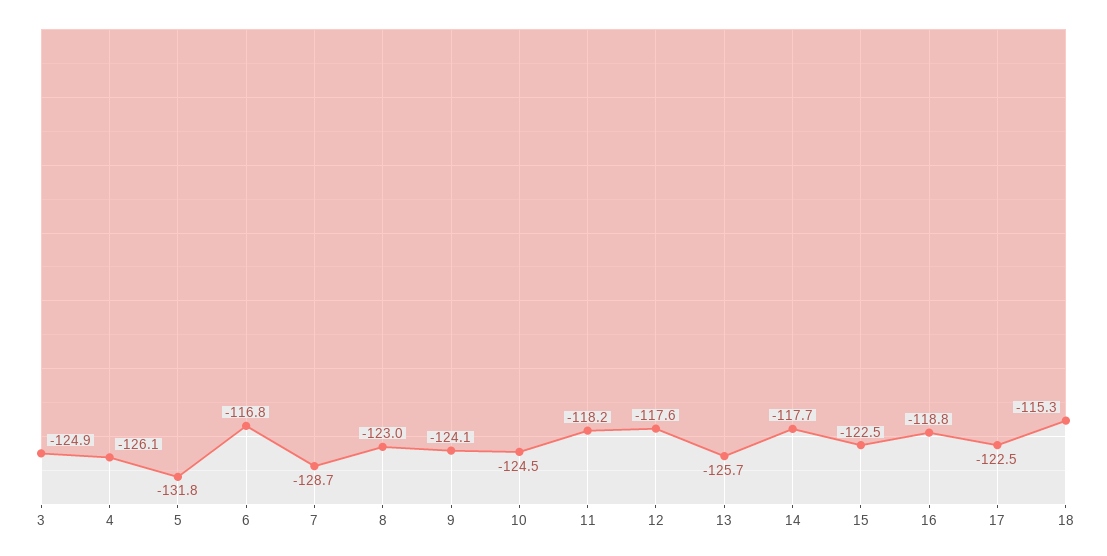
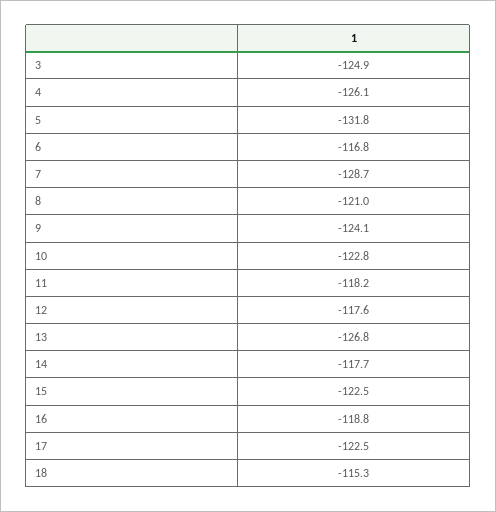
8: -123 -> -121
10: -124.5 -> -122.8
13: -125.7 -> -126.8

